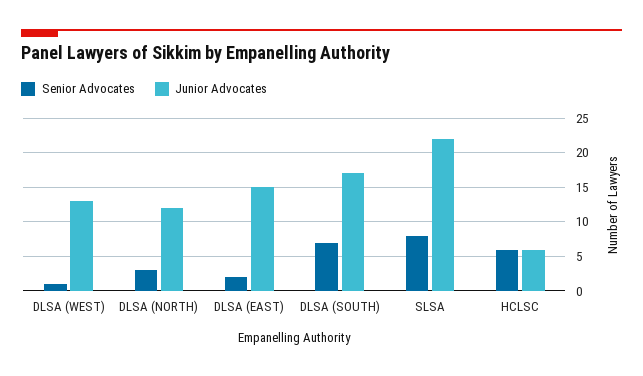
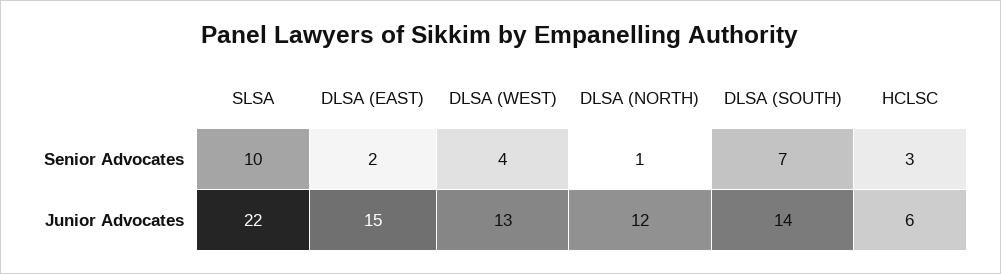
Senior Advocates, DLSA (WEST): 1 -> 4
Senior Advocates, DLSA (NORTH): 3 -> 1
Junior Advocates, DLSA (SOUTH): 17 -> 14
Senior Advocates, SLSA: 8 -> 10
Senior Advocates, HCLSC: 6 -> 3

